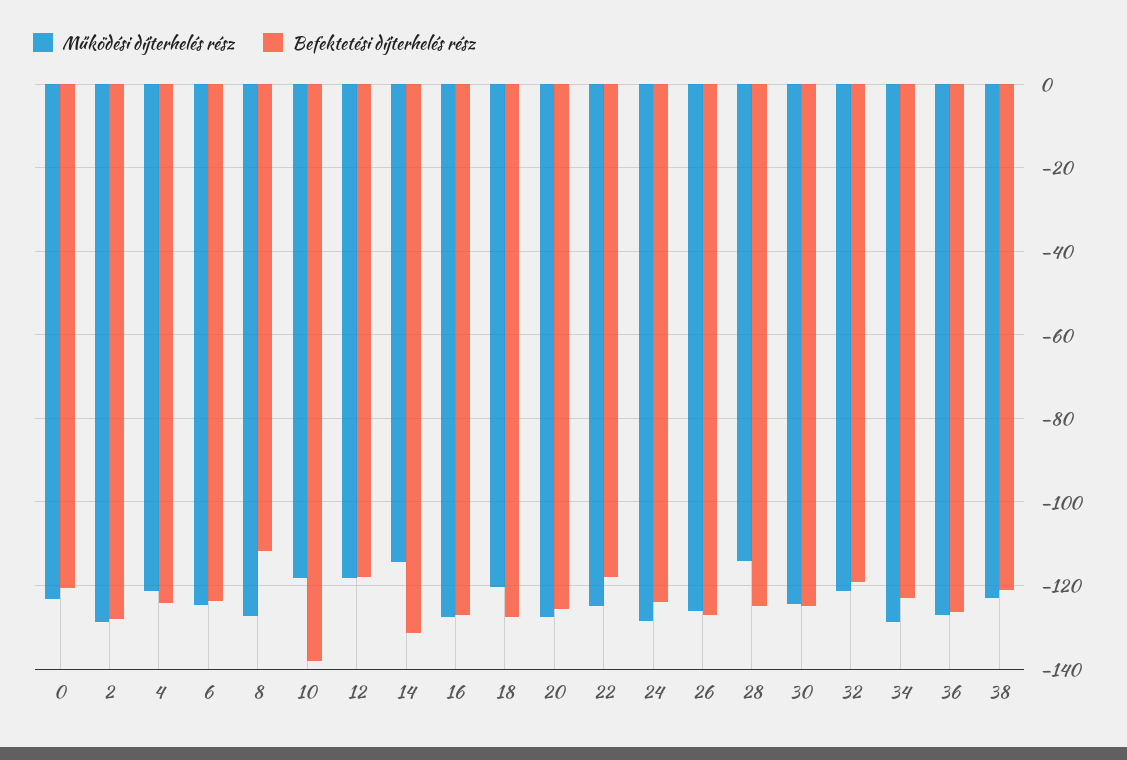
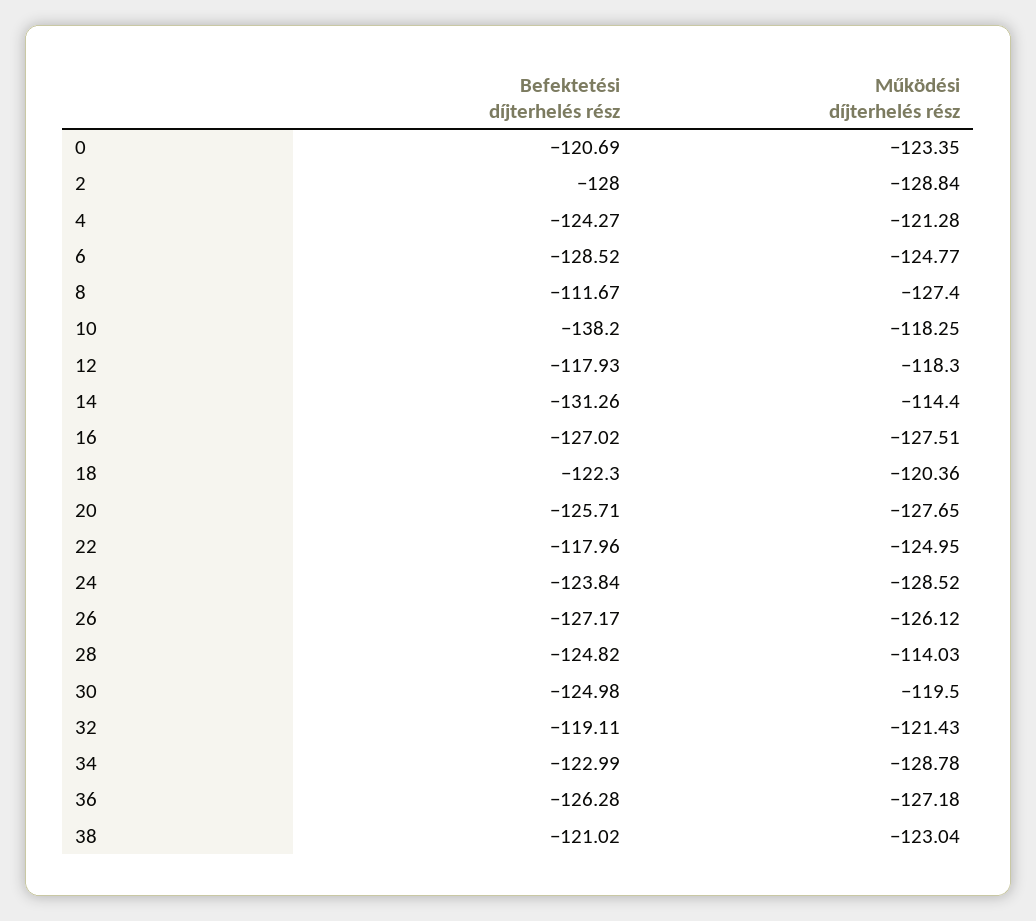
Befektetési díjterhelés rész, 6: -124 -> -128.52
Befektetési díjterhelés rész, 18: -128 -> -122.3
Működési díjterhelés rész, 30: -124 -> -119.5

